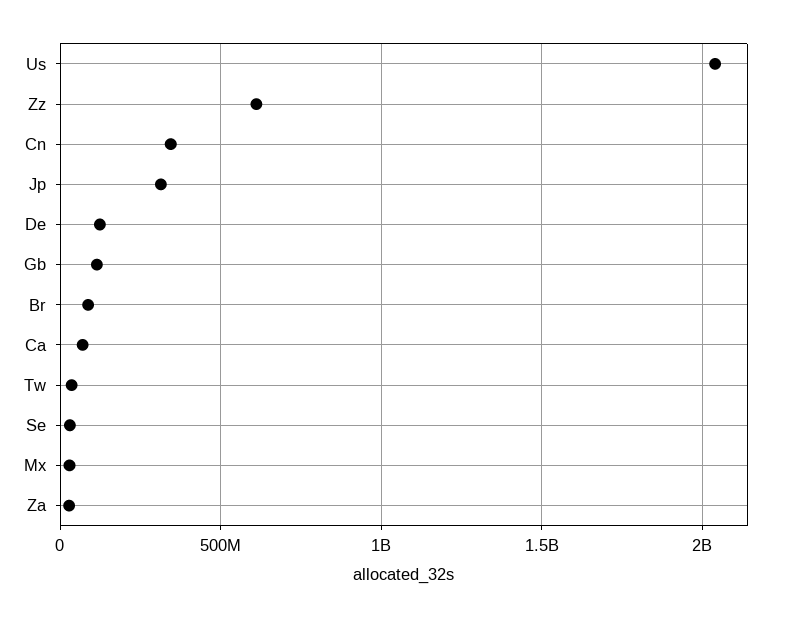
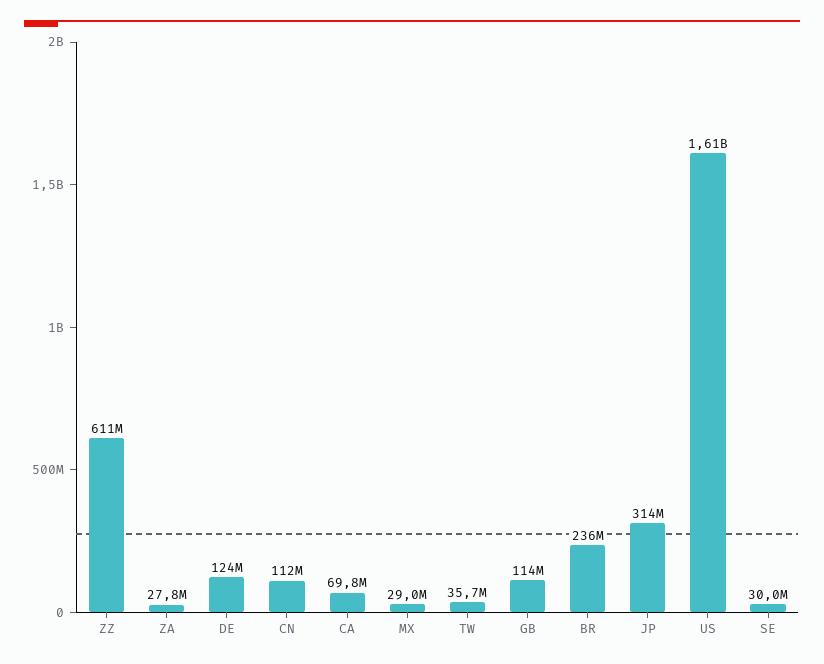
Us: 2050000000 -> 1610000000
Cn: 350000000 -> 112000000
Br: 100000000 -> 236000000

